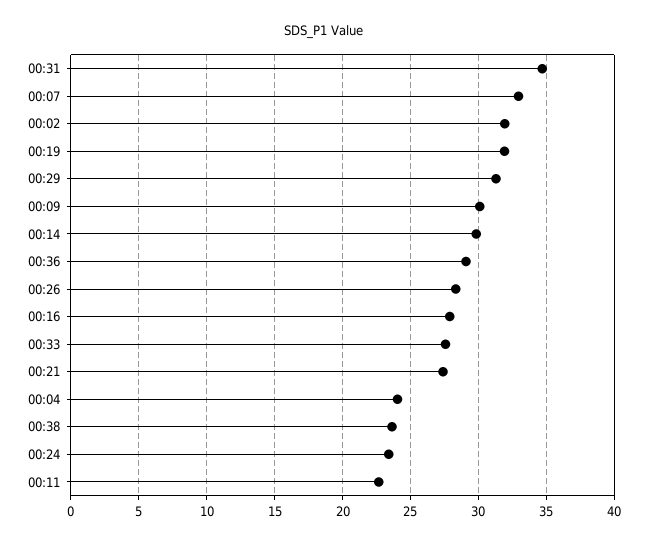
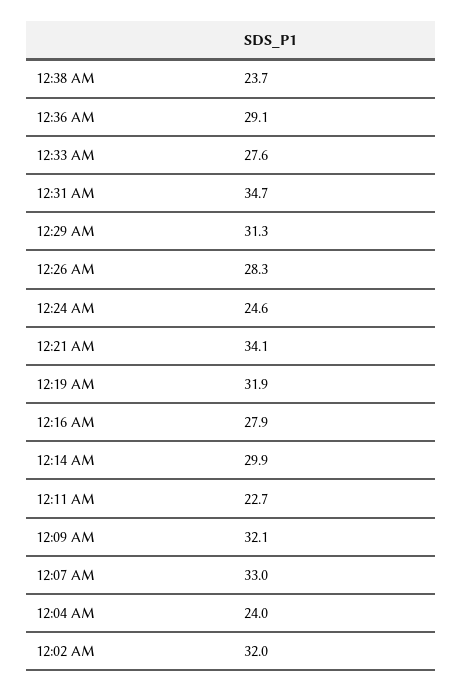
00:09: 30 -> 32.1
00:21: 27.5 -> 34.1
00:24: 23.5 -> 24.6

